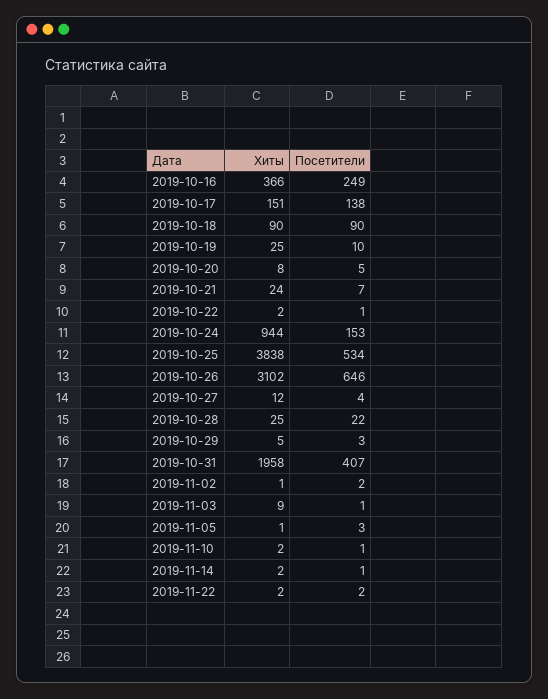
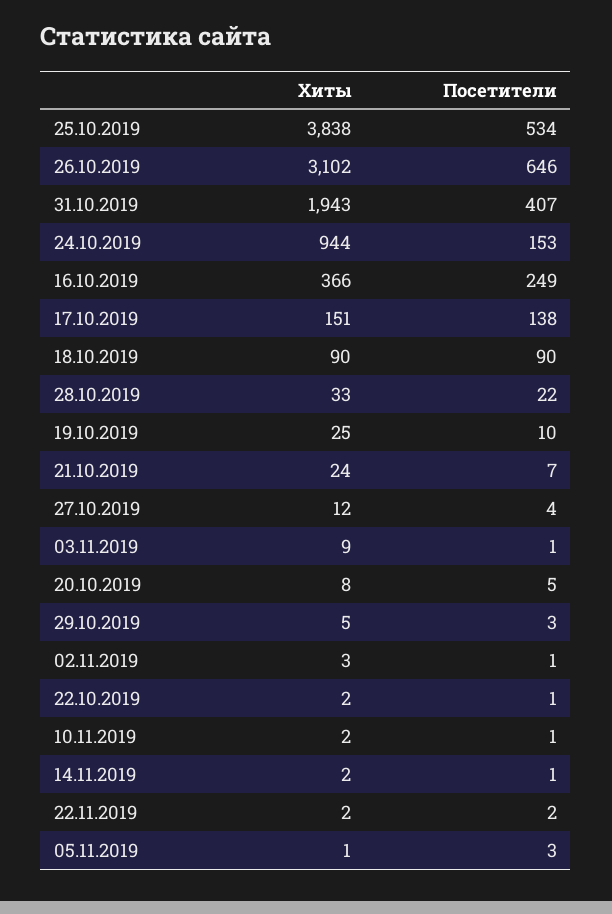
Хиты, 2019-10-28: 25 -> 33
Хиты, 2019-10-31: 1958 -> 1943
Хиты, 2019-11-02: 1 -> 3
Посетители, 2019-11-02: 2 -> 1

